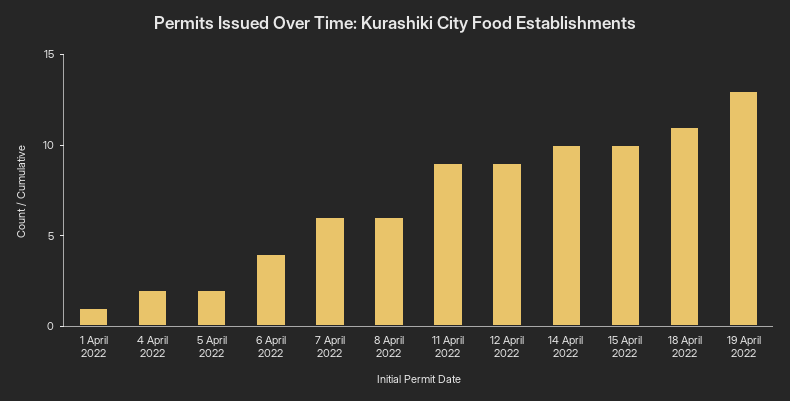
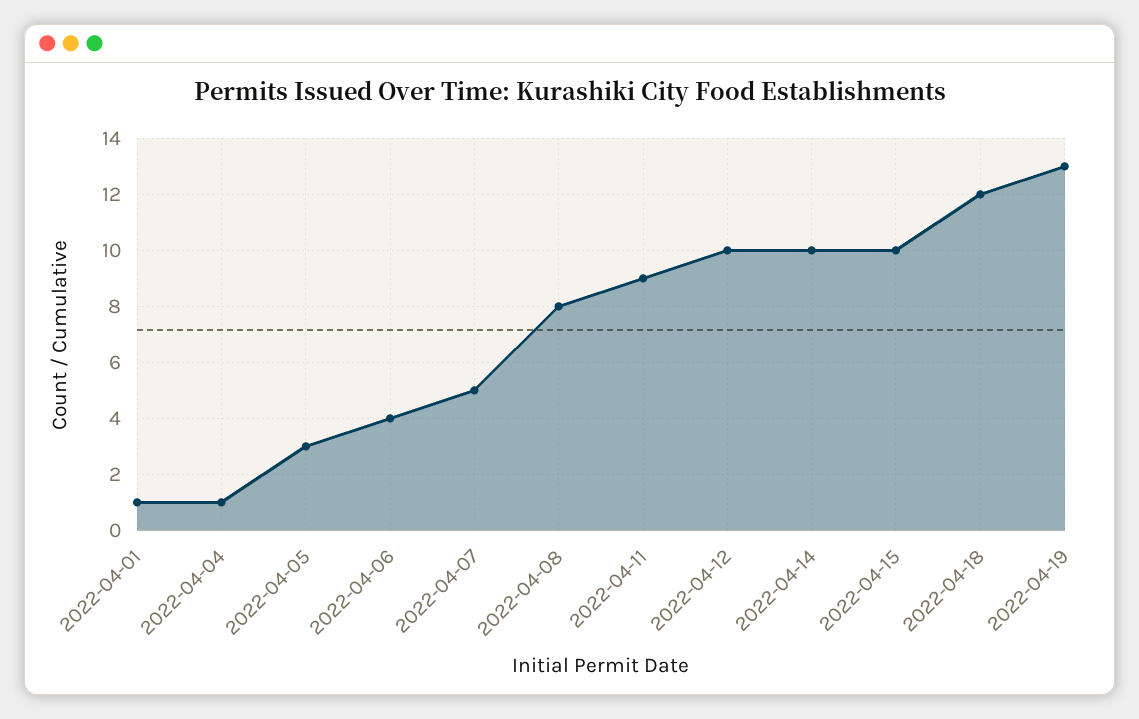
4 April 2022: 2 -> 1
5 April 2022: 2 -> 3
7 April 2022: 6 -> 5
8 April 2022: 6 -> 8
12 April 2022: 9 -> 10
18 April 2022: 11 -> 12

